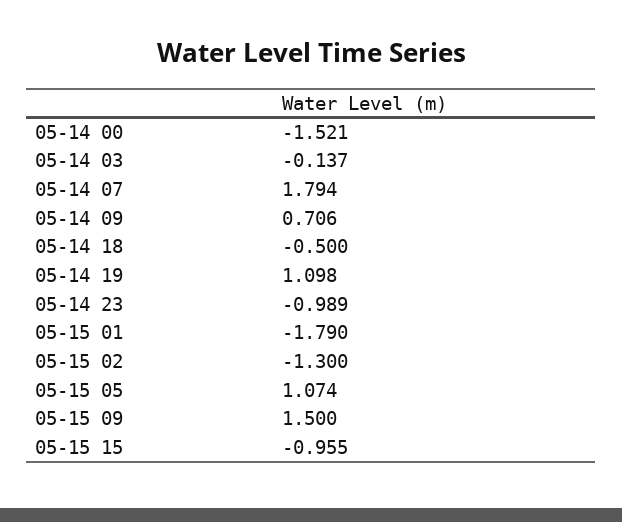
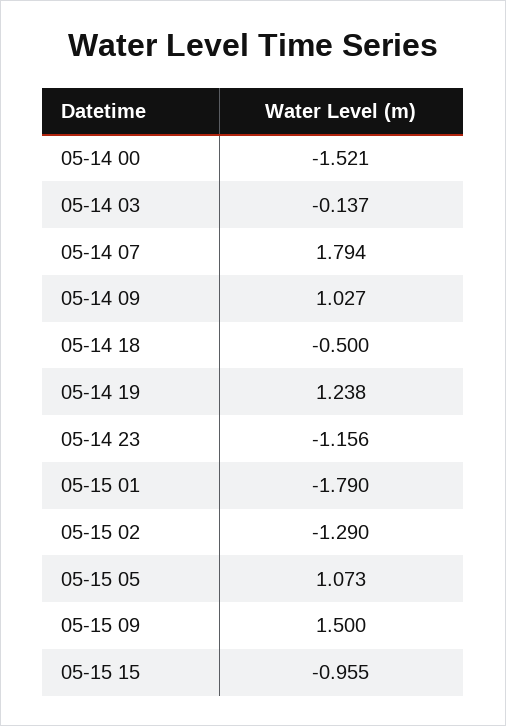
05-14 09: 0.706 -> 1.027
05-14 19: 1.098 -> 1.238
05-14 23: -0.989 -> -1.156
05-15 02: -1.3 -> -1.29
05-15 05: 1.074 -> 1.073

